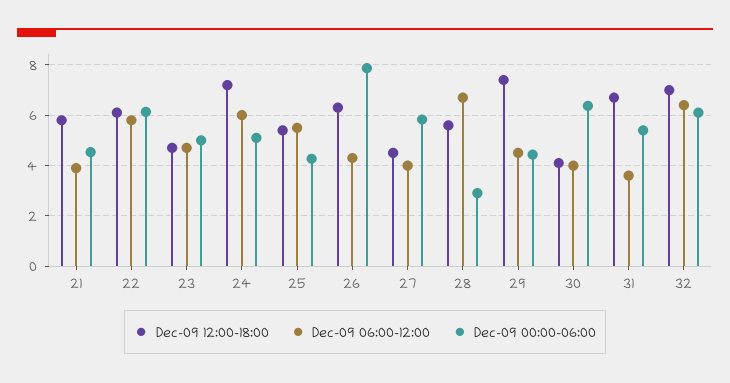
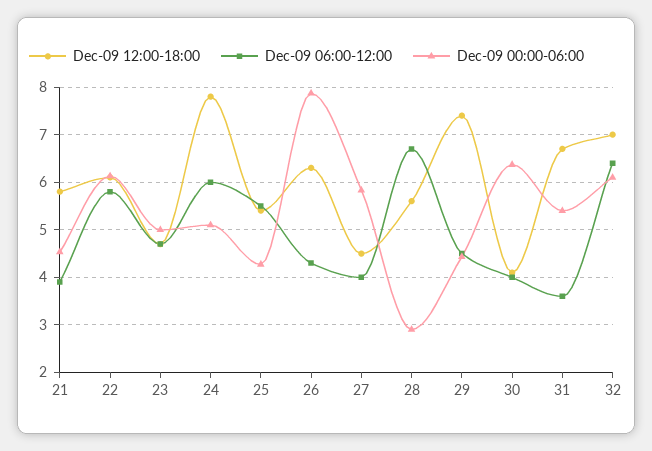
Dec-09 12:00-18:00, 24: 7.25 -> 7.8

